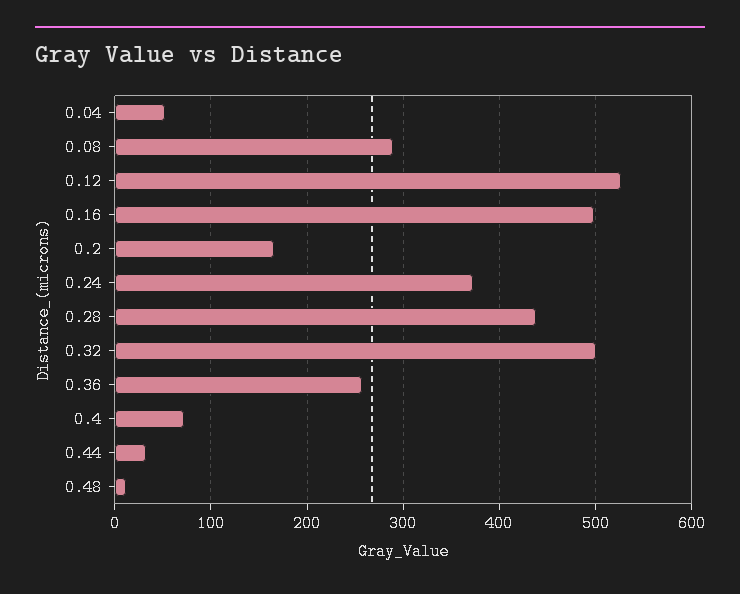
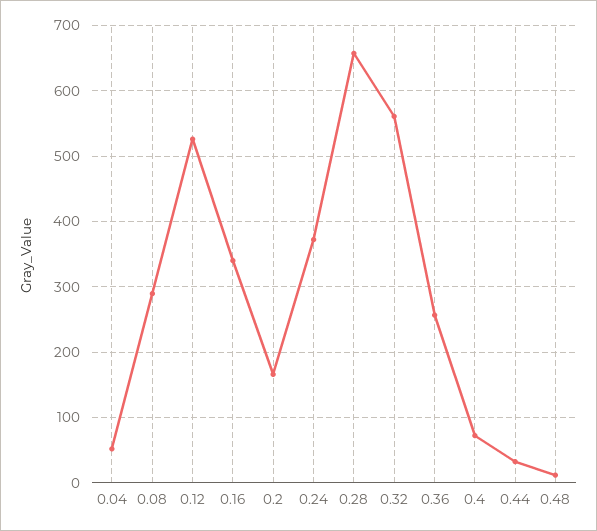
0.16: 500 -> 340
0.28: 440 -> 660
0.32: 500 -> 560

